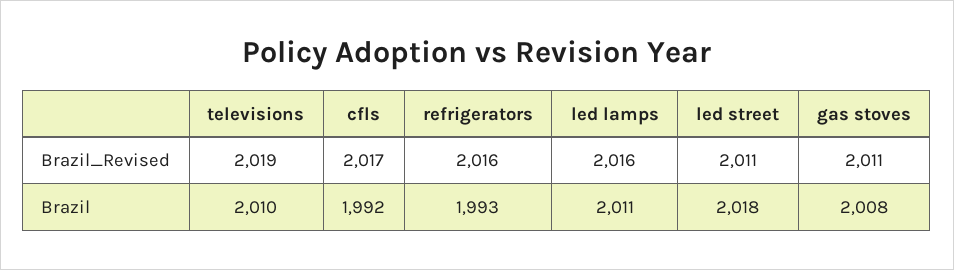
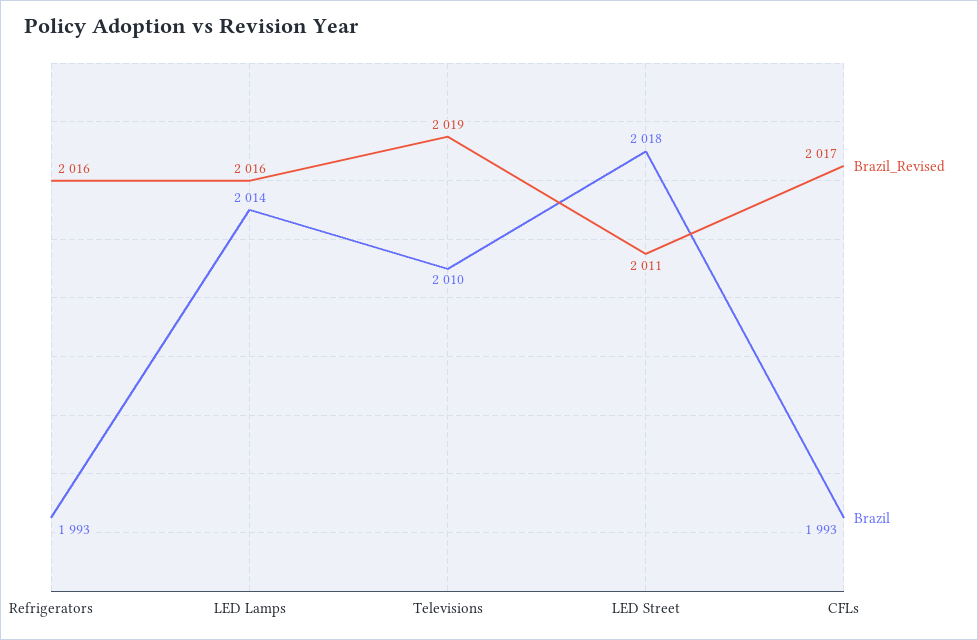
Brazil_Revised, gas stoves: 2011 -> none
Brazil, cfls: 1992 -> 1993
Brazil, led lamps: 2011 -> 2014
Brazil, gas stoves: 2008 -> none

